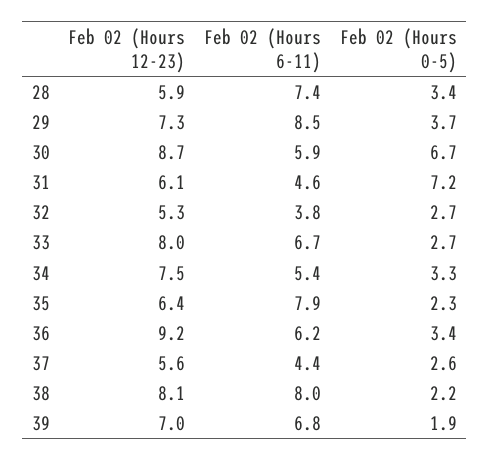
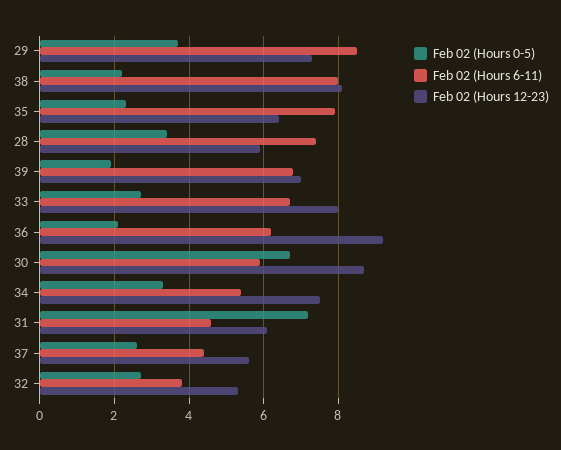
Feb 02 (Hours 0-5), 36: 3.4 -> 2

